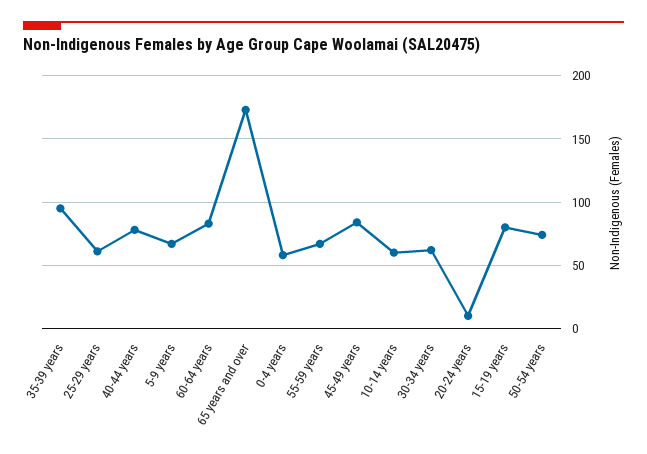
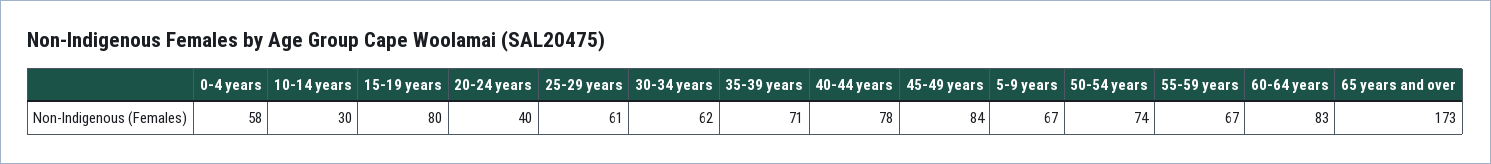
35-39 years: 95 -> 71
10-14 years: 60 -> 30
20-24 years: 10 -> 40

